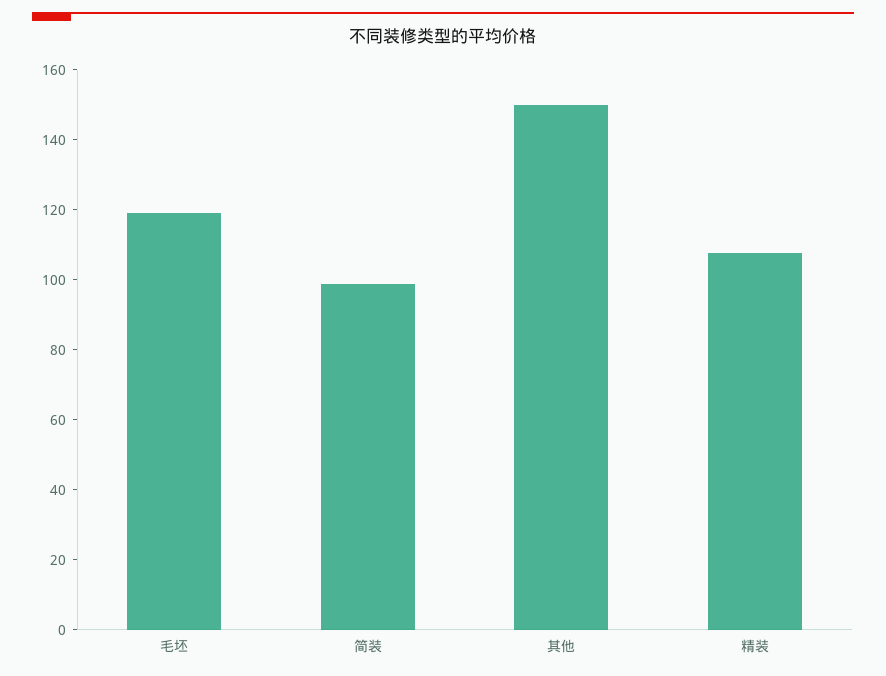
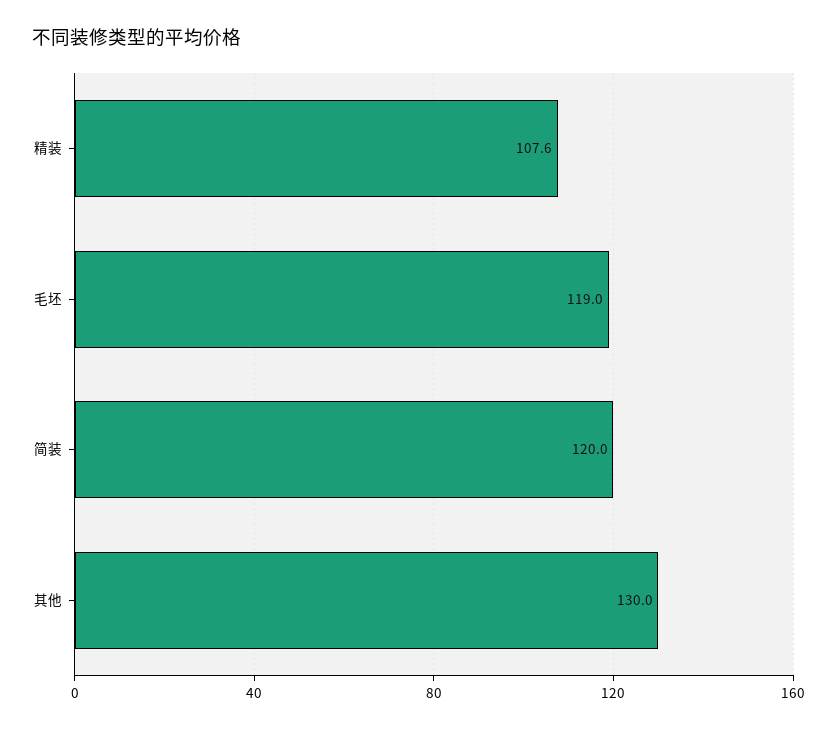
简装: 100 -> 120
其他: 150 -> 130

